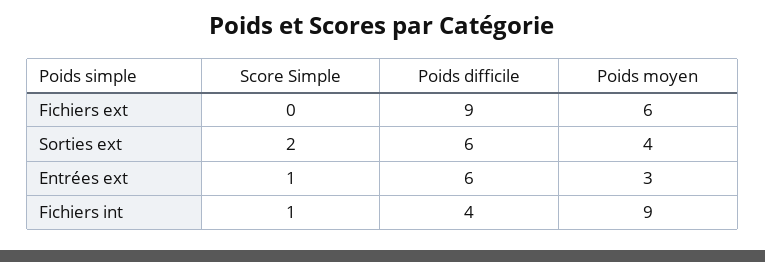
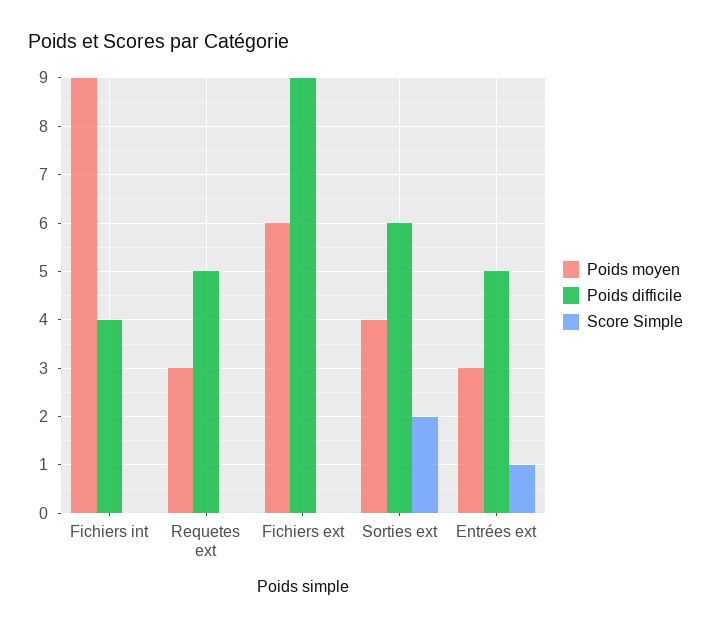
Poids difficile, Entrées ext: 6 -> 5
Score Simple, Fichiers int: 1 -> 0
Poids moyen, Requetes ext: none -> 3
Poids difficile, Requetes ext: none -> 5
Score Simple, Requetes ext: none -> 0

